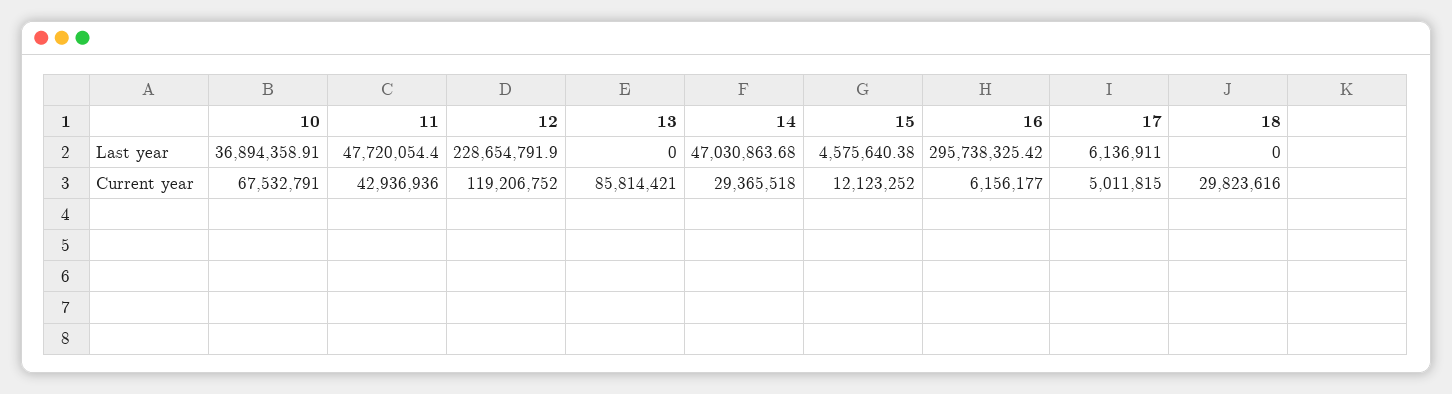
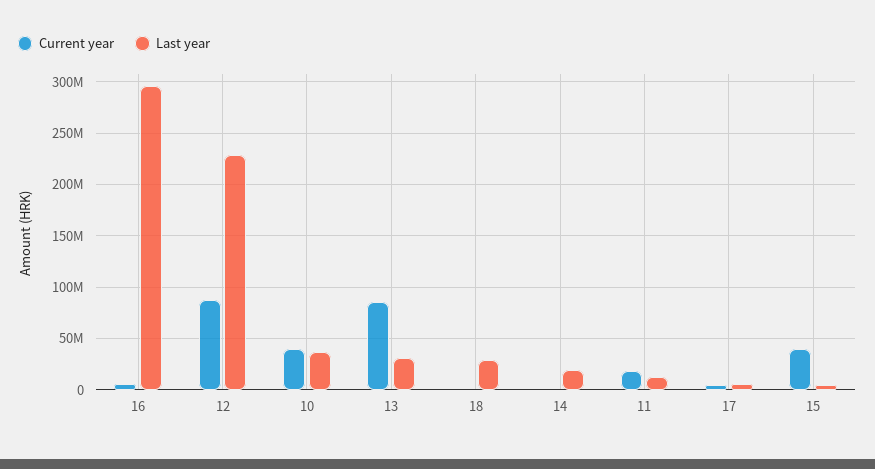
Last year, 11: 47720054.4 -> 10000000
Last year, 13: 0 -> 30000000
Last year, 14: 47030863.68 -> 20000000
Last year, 18: 0 -> 30000000
Current year, 10: 67532791 -> 40000000
Current year, 11: 42936936 -> 20000000
Current year, 12: 119206752 -> 90000000
Current year, 14: 29365518 -> 0
Current year, 15: 12123252 -> 40000000
Current year, 18: 29823616 -> 0

